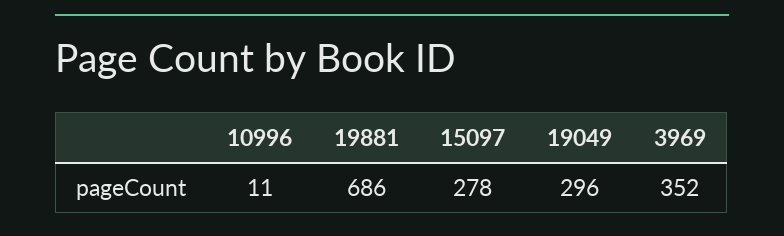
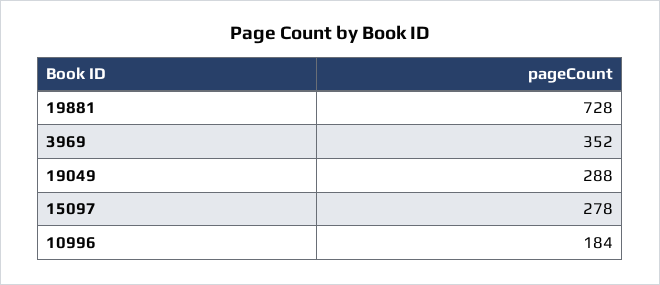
10996: 11 -> 184
19881: 686 -> 728
19049: 296 -> 288

